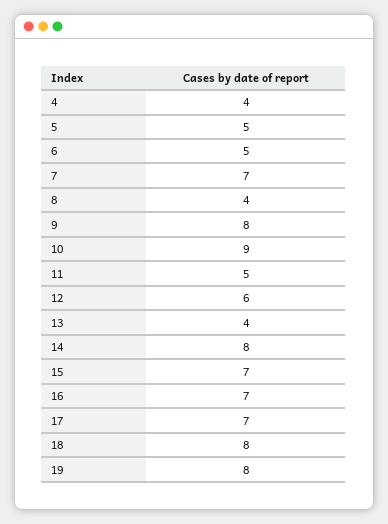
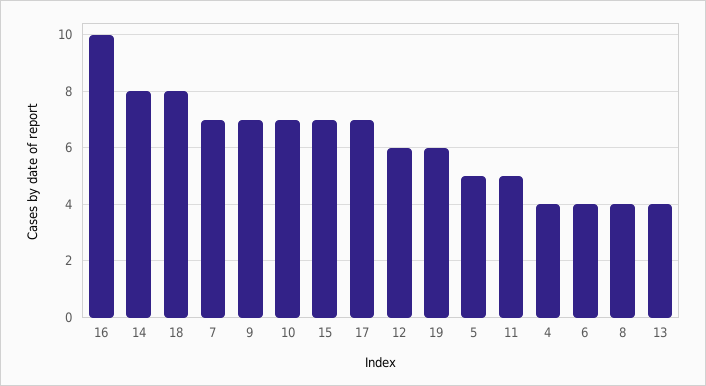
6: 5 -> 4
9: 8 -> 7
10: 9 -> 7
16: 7 -> 10
19: 8 -> 6

